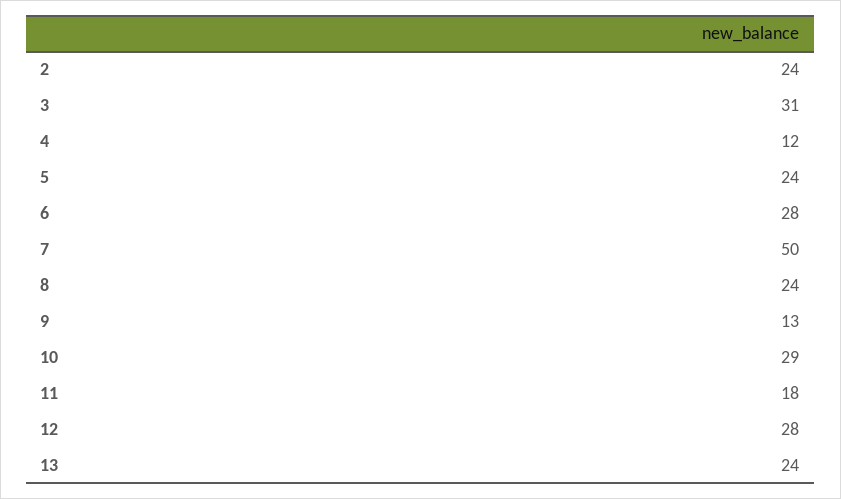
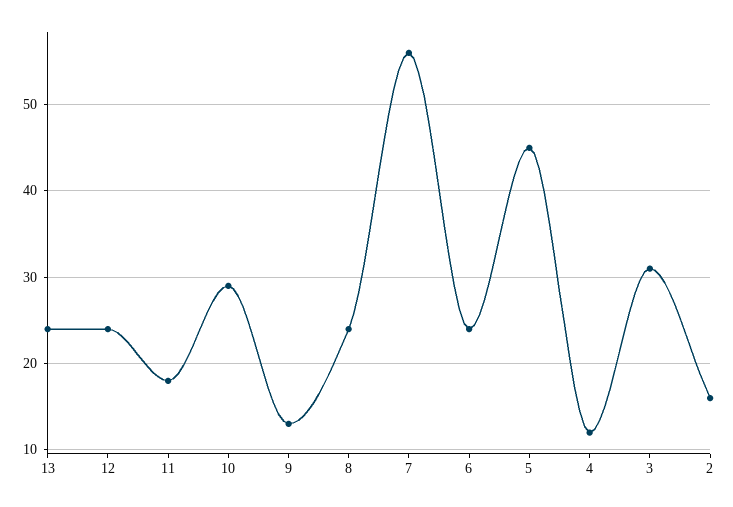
2: 24 -> 16
5: 24 -> 45
6: 28 -> 24
7: 50 -> 56
12: 28 -> 24

